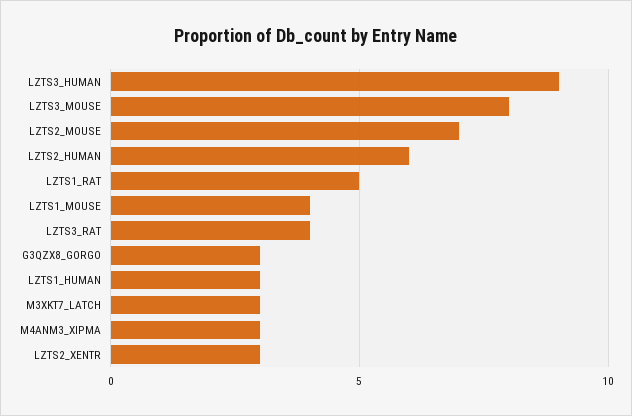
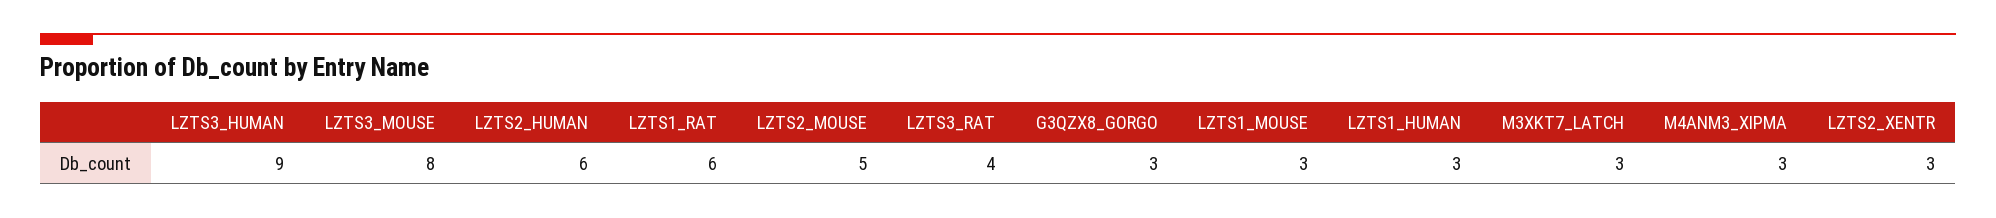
LZTS2_MOUSE: 7 -> 5
LZTS1_RAT: 5 -> 6
LZTS1_MOUSE: 4 -> 3

